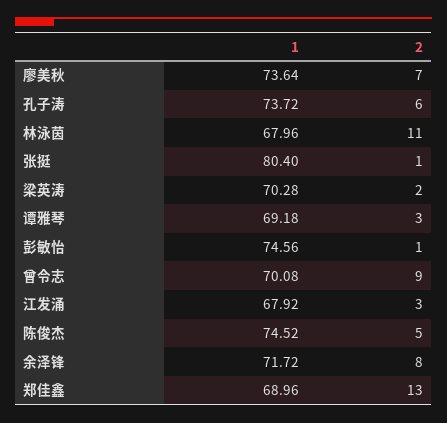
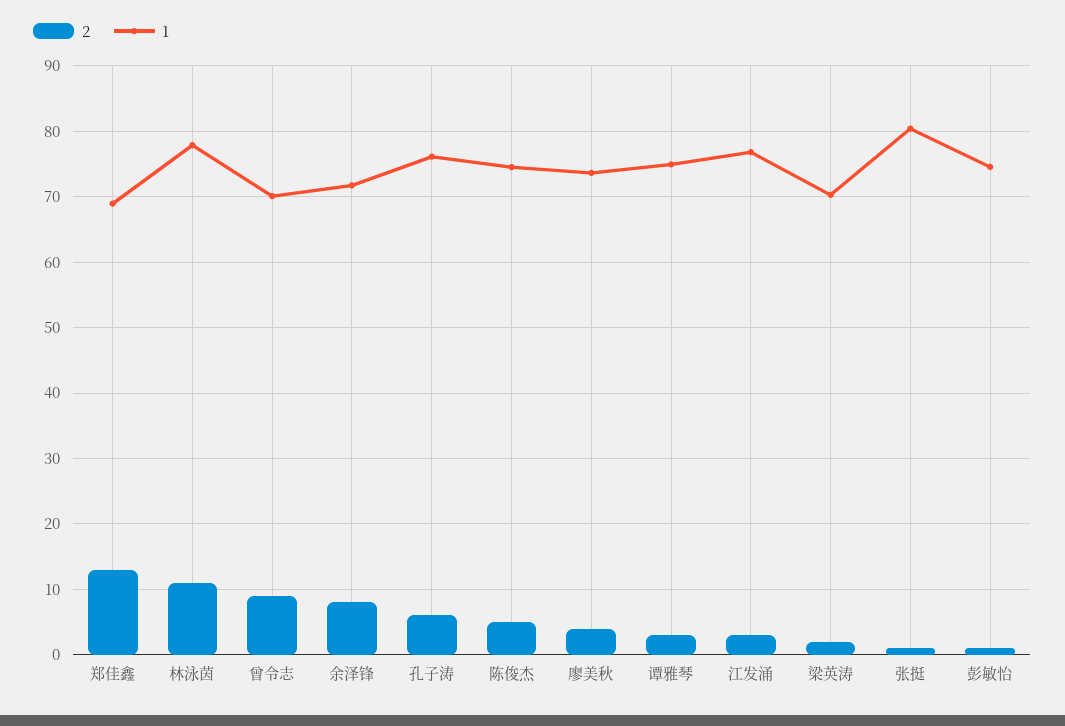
2, 廖美秋: 7 -> 4
1, 孔子涛: 73.72 -> 76
1, 林泳茵: 67.96 -> 78
1, 谭雅琴: 69.18 -> 75
1, 江发涌: 67.92 -> 77

